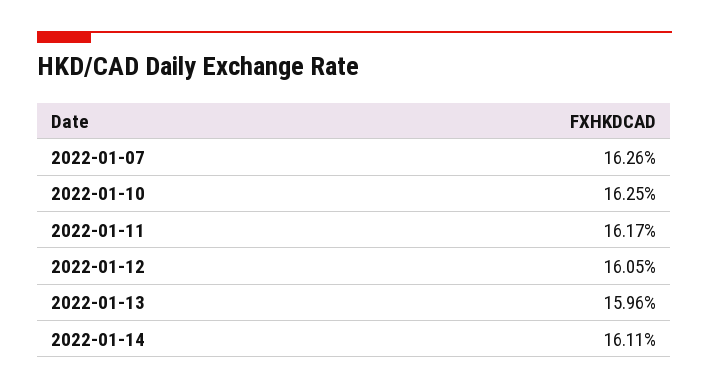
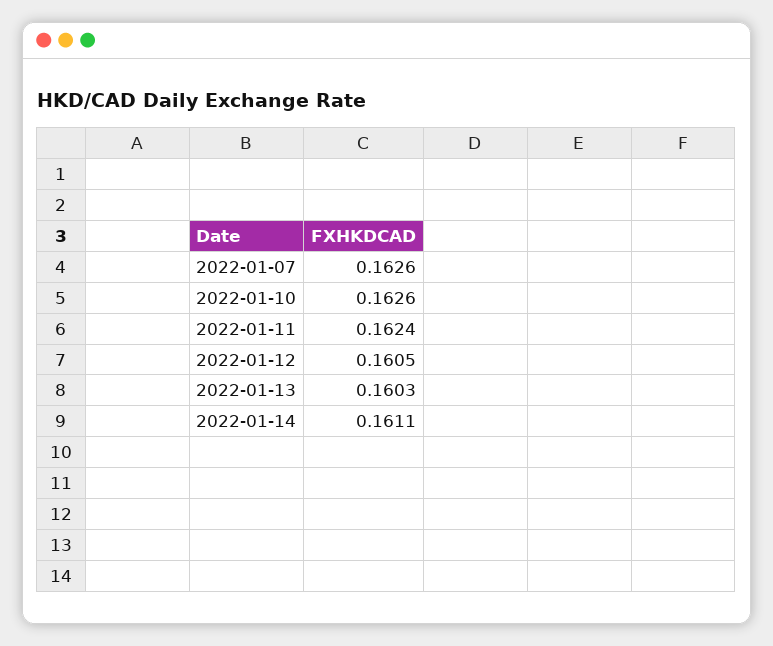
2022-01-10: 0.1625 -> 0.1626
2022-01-11: 0.1617 -> 0.1624
2022-01-13: 0.1596 -> 0.1603

